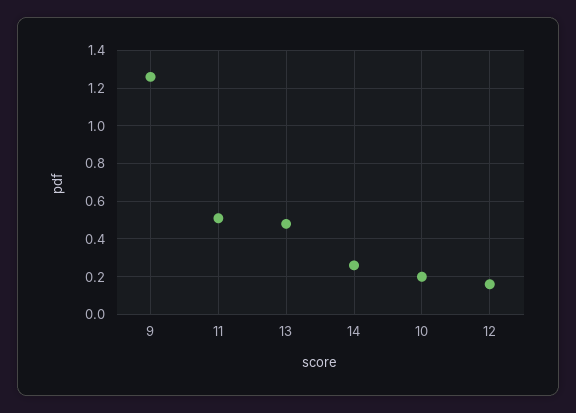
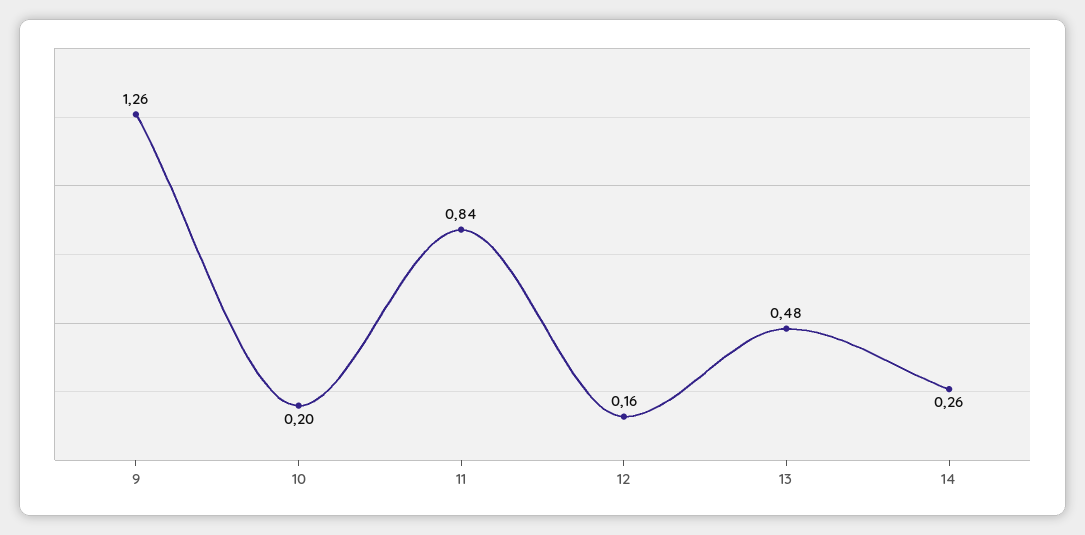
11: 0.5 -> 0.84

